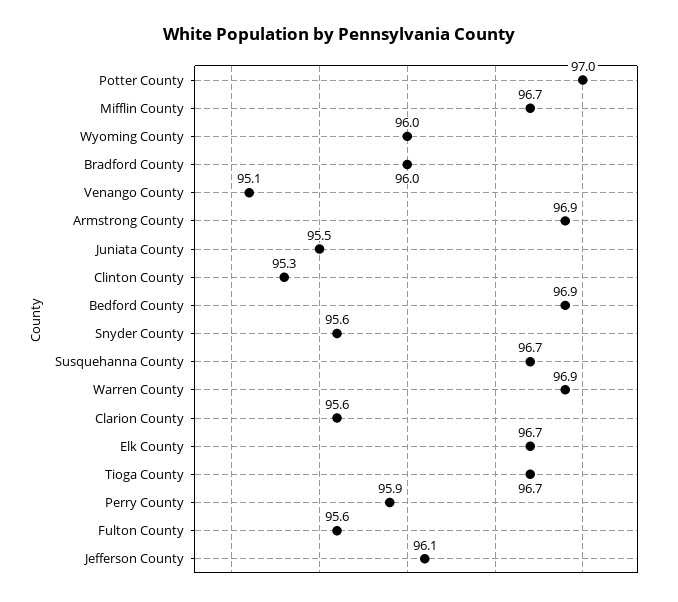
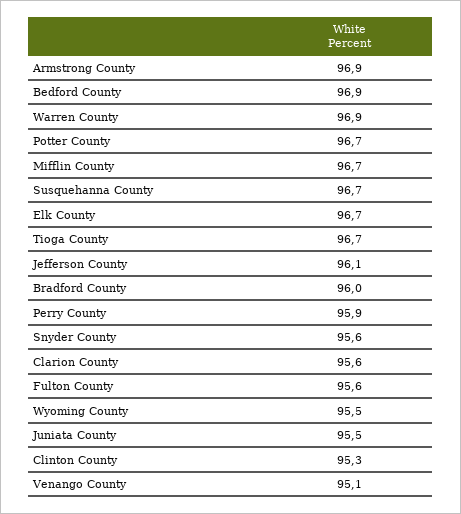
Potter County: 97 -> 96.7
Wyoming County: 96 -> 95.5

